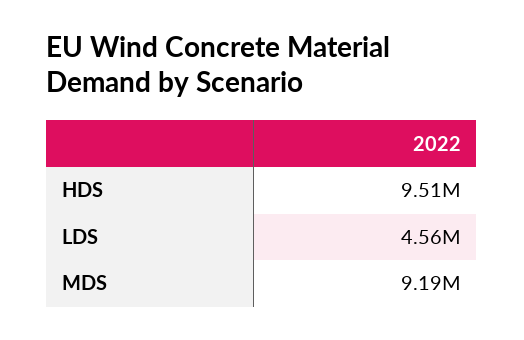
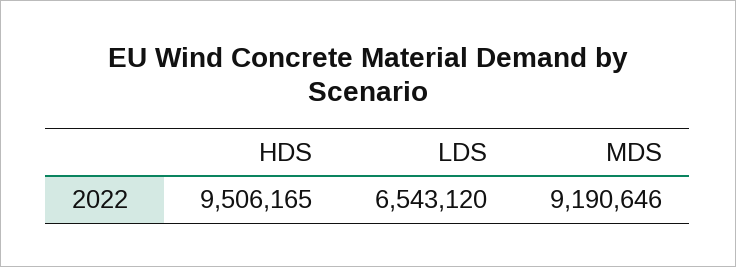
LDS: 4560000 -> 6543120

